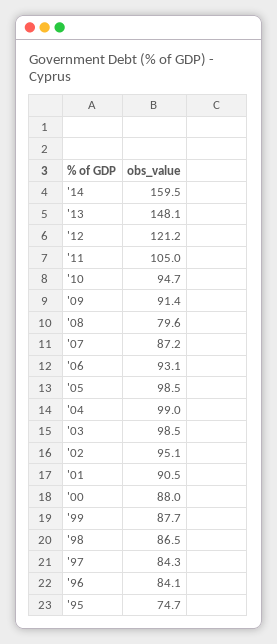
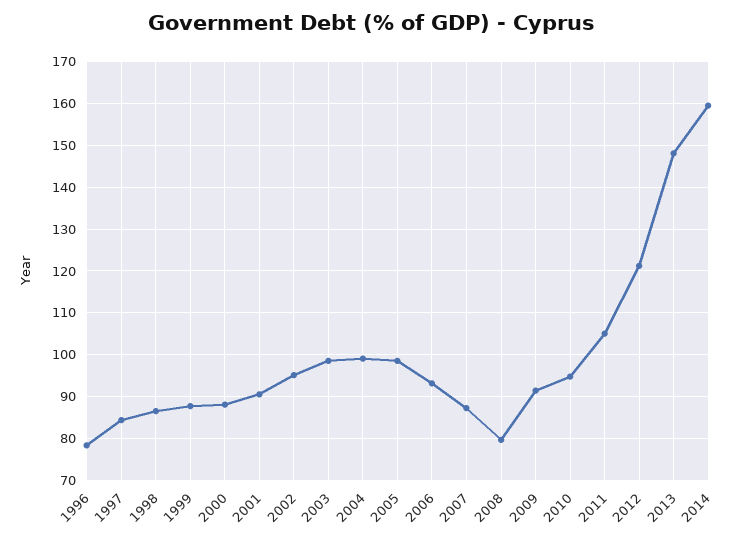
'96: 84.1 -> 78
'95: 74.7 -> none

